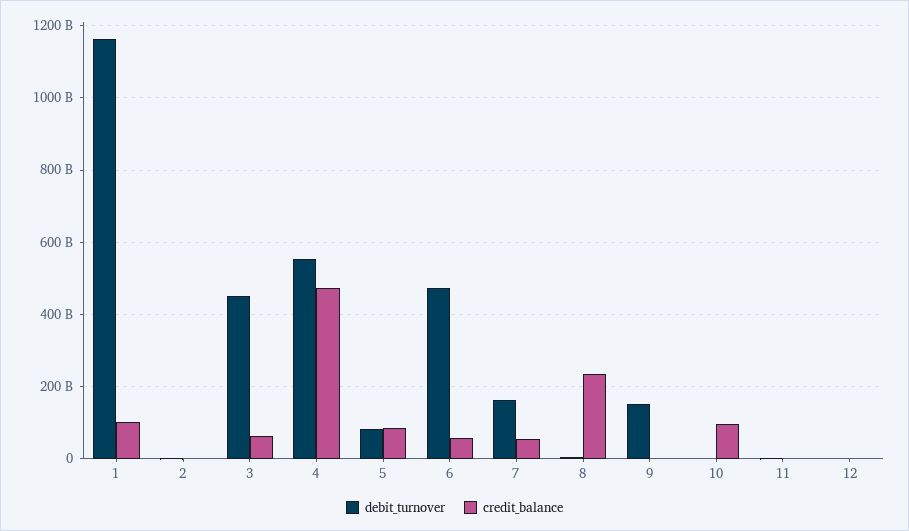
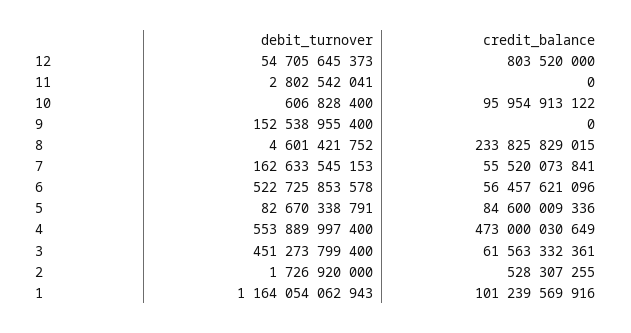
debit_turnover, 6: 480000000000 -> 522725853578
debit_turnover, 12: 0 -> 54705645373

